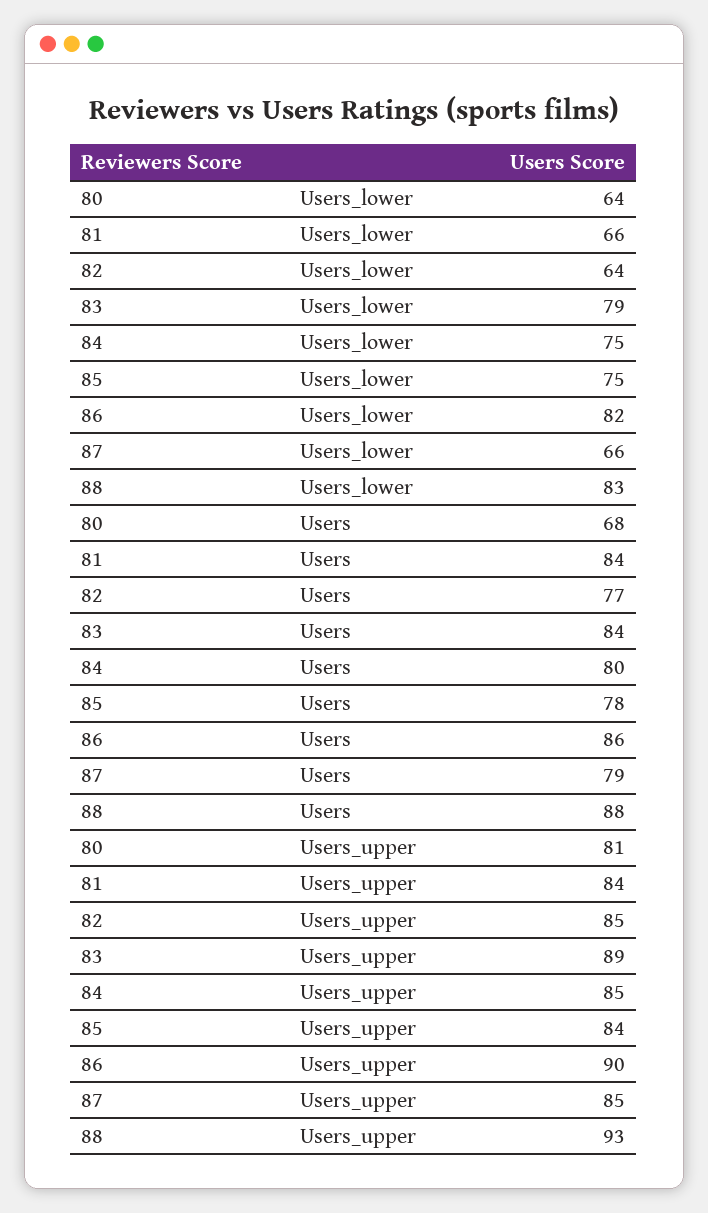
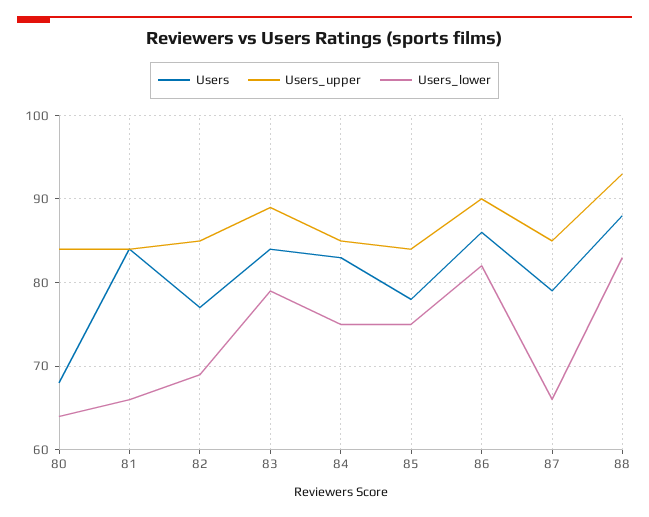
Users_lower, 82: 64 -> 69
Users, 84: 80 -> 83
Users_upper, 80: 81 -> 84

